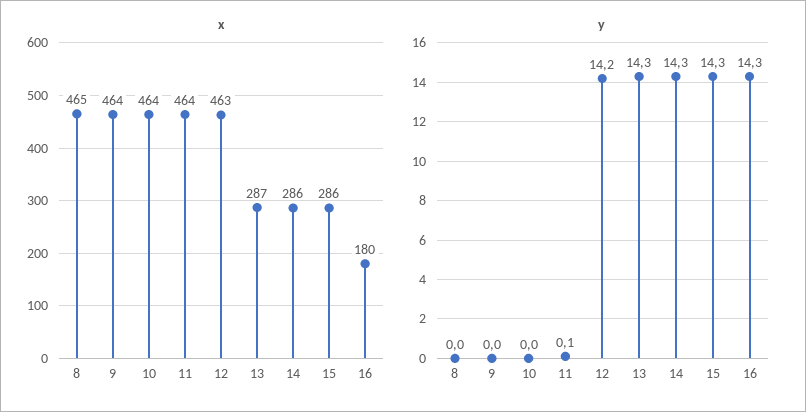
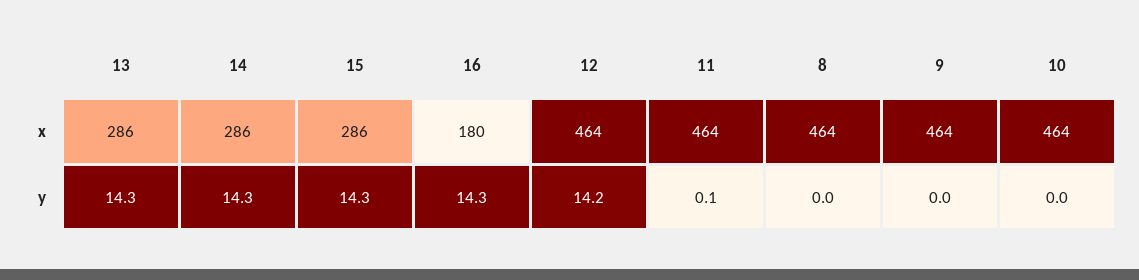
x, 8: 465 -> 464
x, 12: 463 -> 464
x, 13: 287 -> 286

